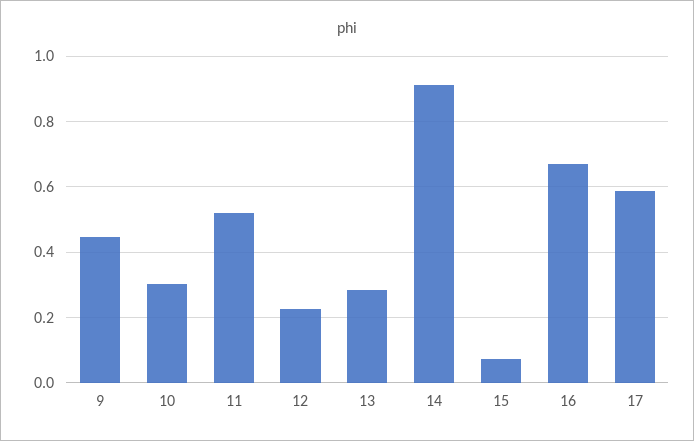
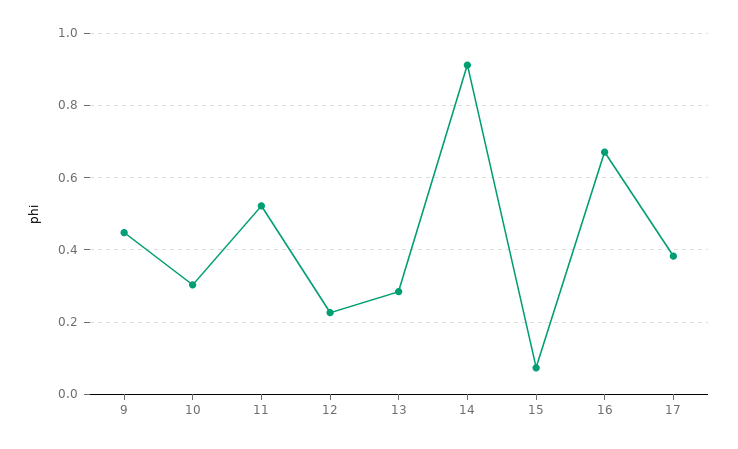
17: 0.58 -> 0.38

